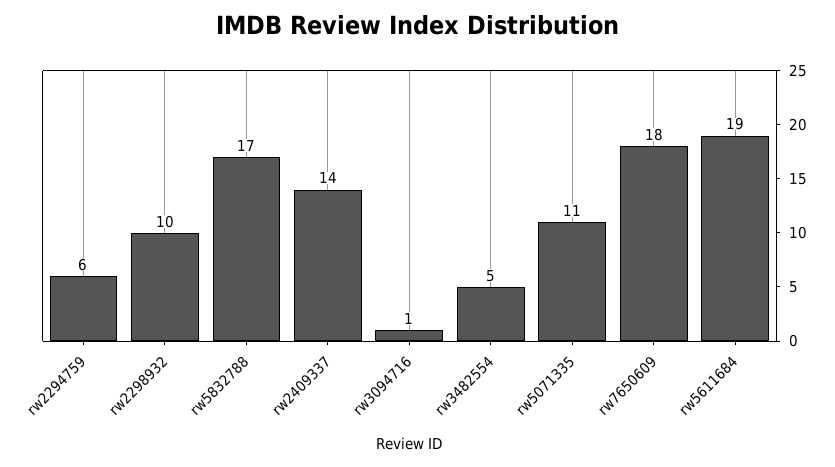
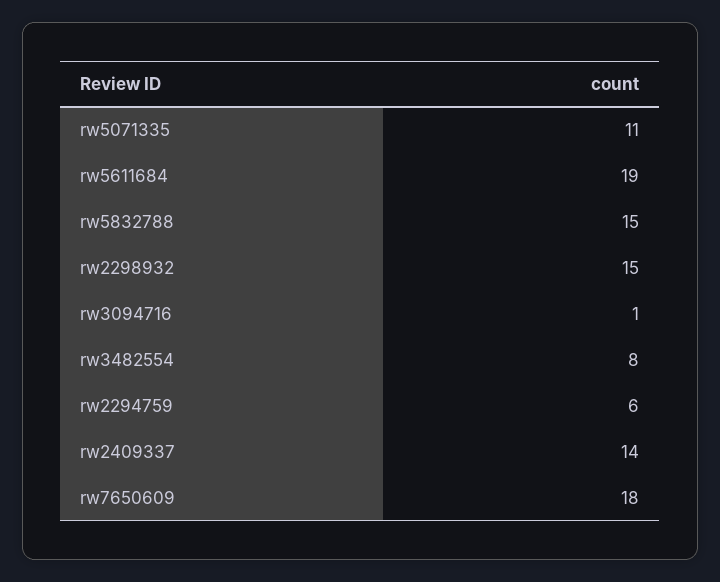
rw2298932: 10 -> 15
rw5832788: 17 -> 15
rw3482554: 5 -> 8

